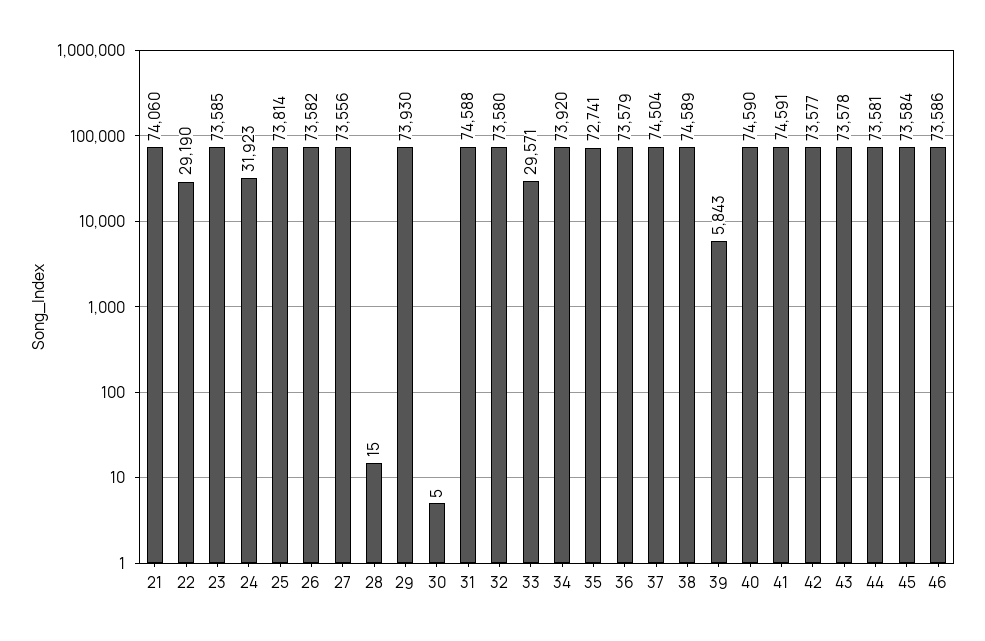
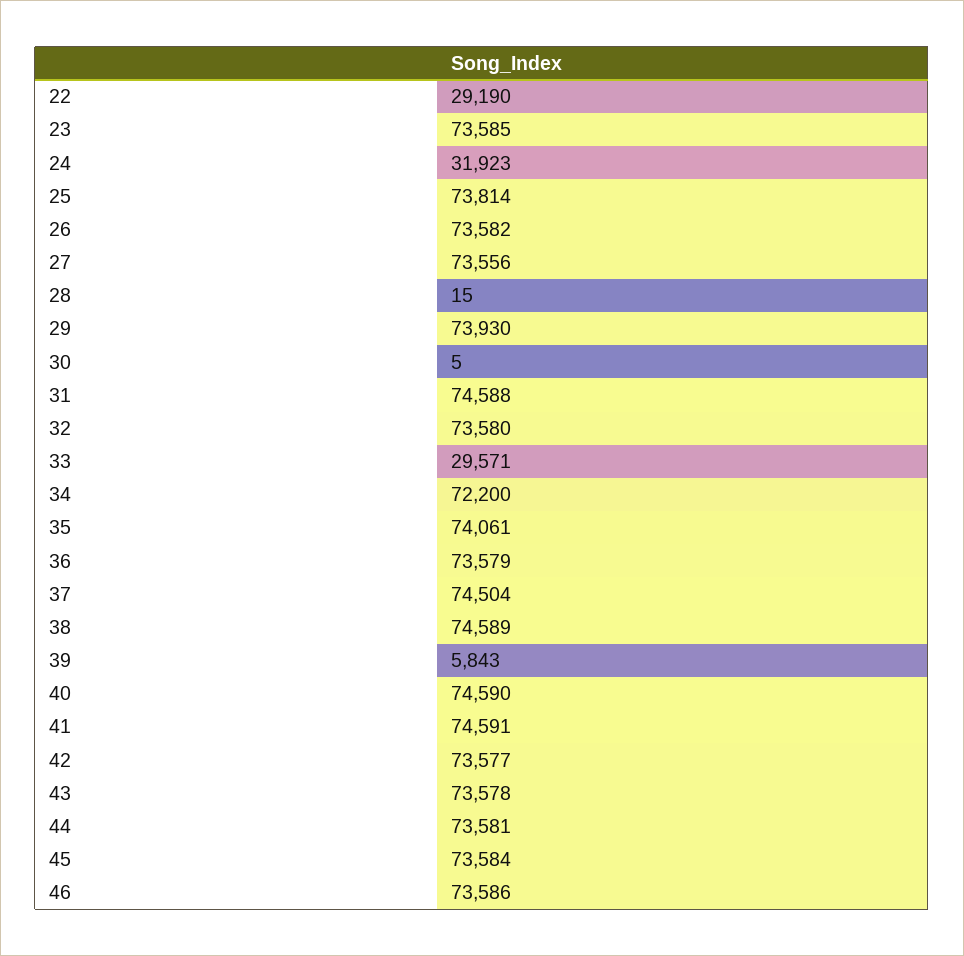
21: 74060 -> none
34: 73920 -> 72200
35: 72741 -> 74061

